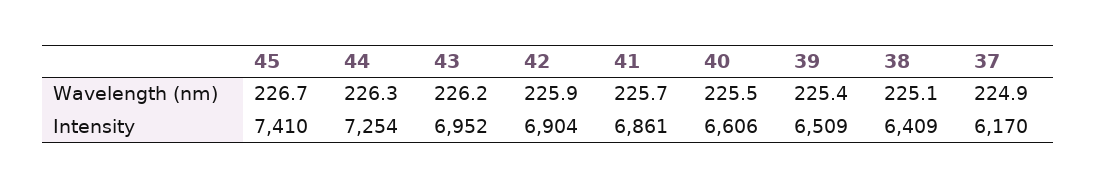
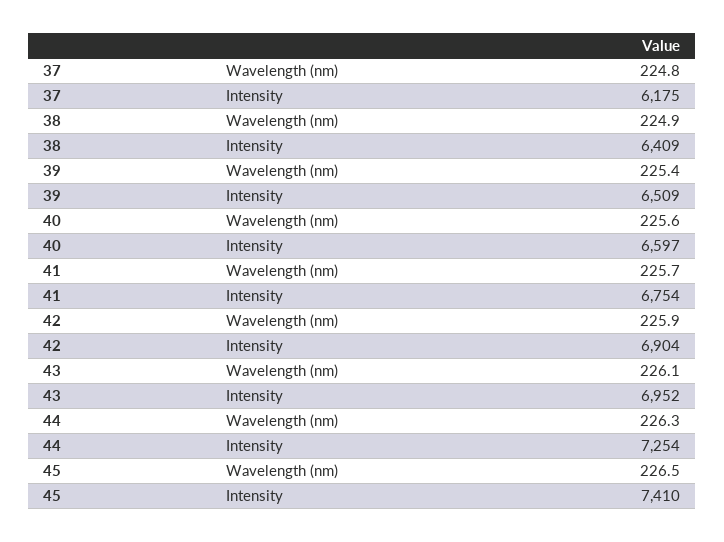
45, Wavelength (nm): 226.7 -> 226.5
43, Wavelength (nm): 226.2 -> 226.1
40, Wavelength (nm): 225.5 -> 225.6
38, Wavelength (nm): 225.1 -> 224.9
37, Wavelength (nm): 224.9 -> 224.8
41, Intensity: 6861 -> 6754
40, Intensity: 6606 -> 6597
37, Intensity: 6170 -> 6175

